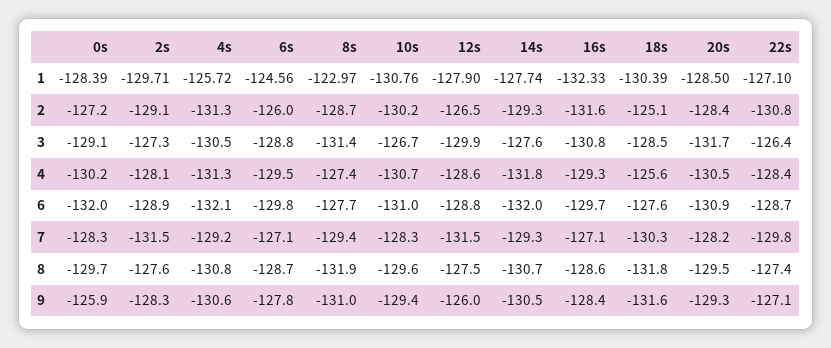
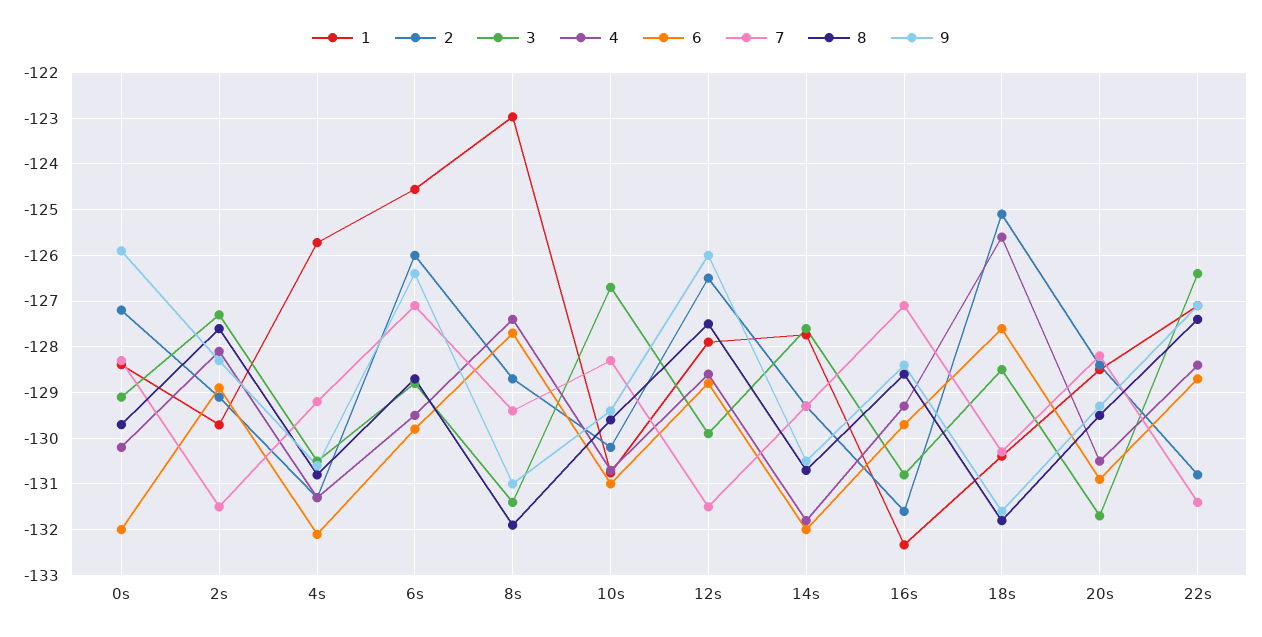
7, 22s: -129.8 -> -131.4
9, 6s: -127.8 -> -126.4

